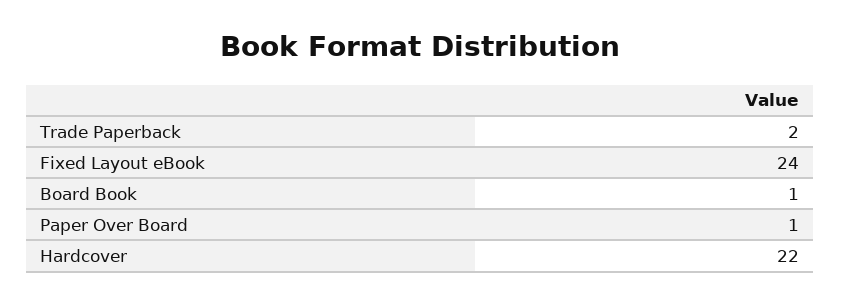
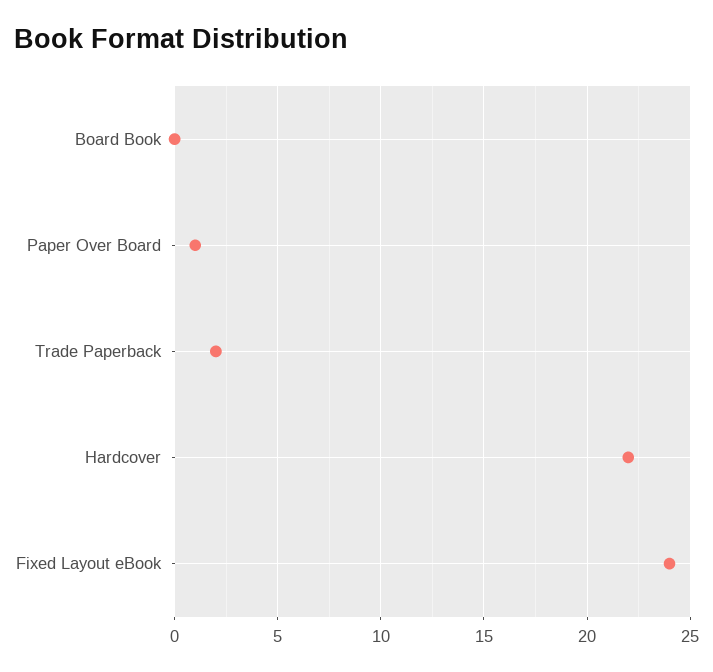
Board Book: 1 -> 0

